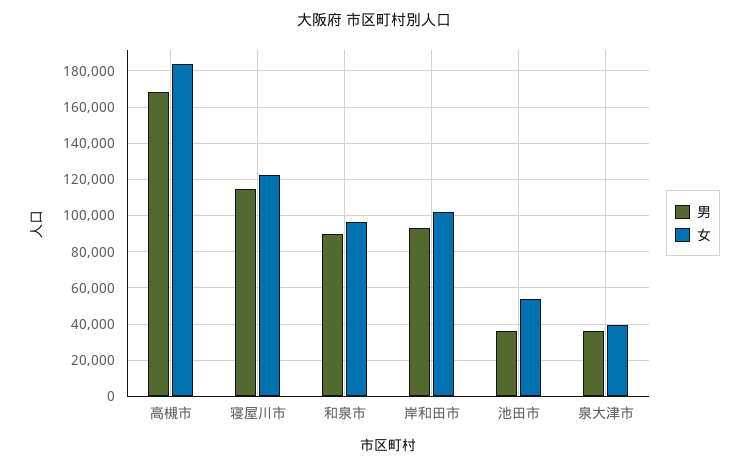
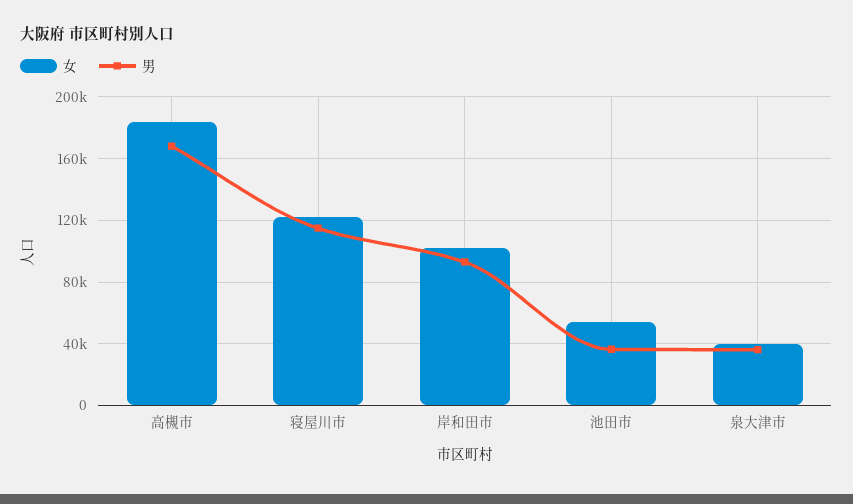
男, 和泉市: 90000 -> none
女, 和泉市: 95000 -> none

